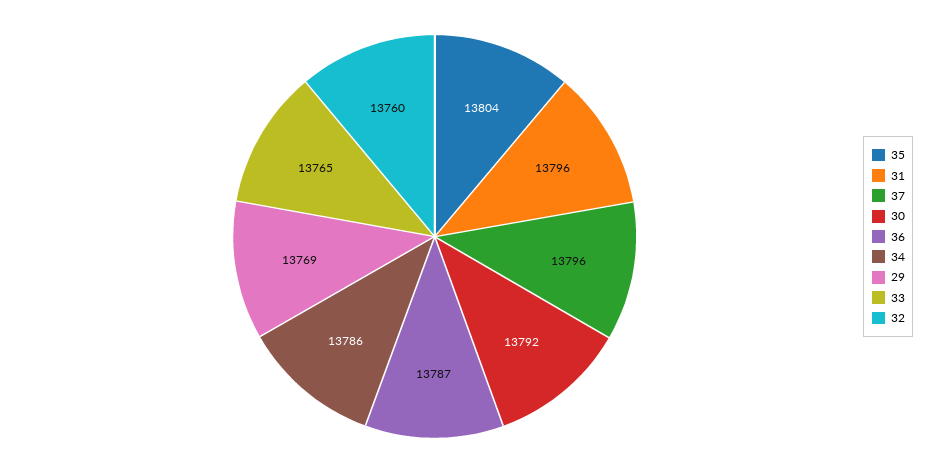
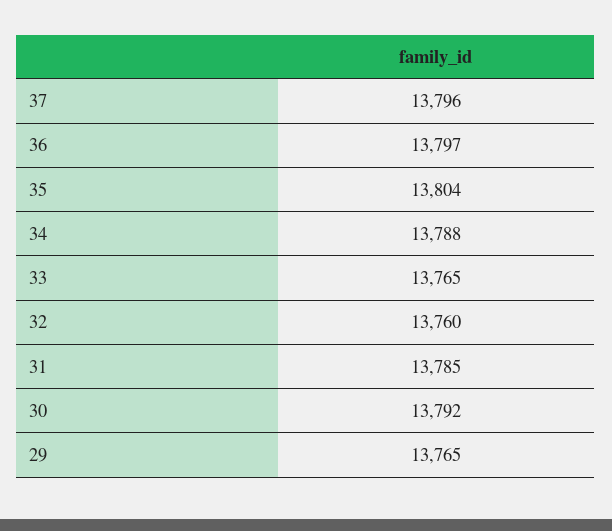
31: 13796 -> 13785
36: 13787 -> 13797
34: 13786 -> 13788
29: 13769 -> 13765

